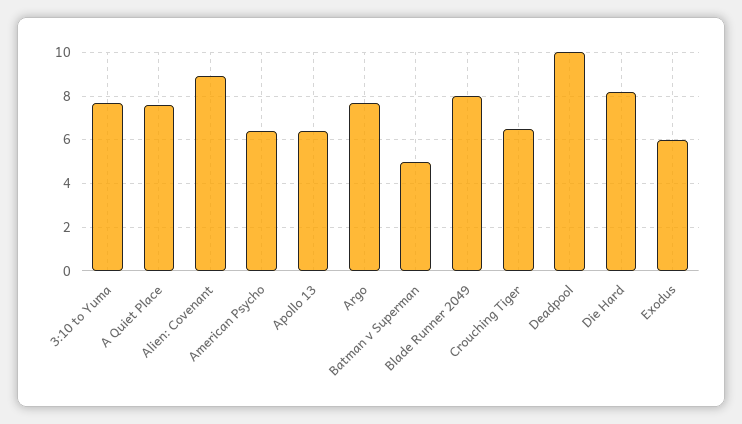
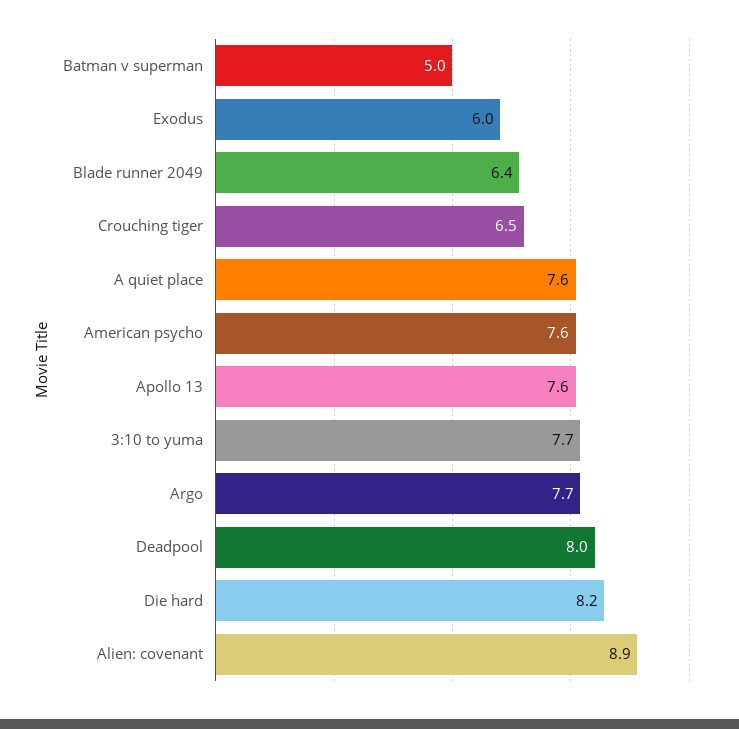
American Psycho: 6.5 -> 7.6
Apollo 13: 6.5 -> 7.6
Blade Runner 2049: 8 -> 6.4
Deadpool: 10 -> 8

